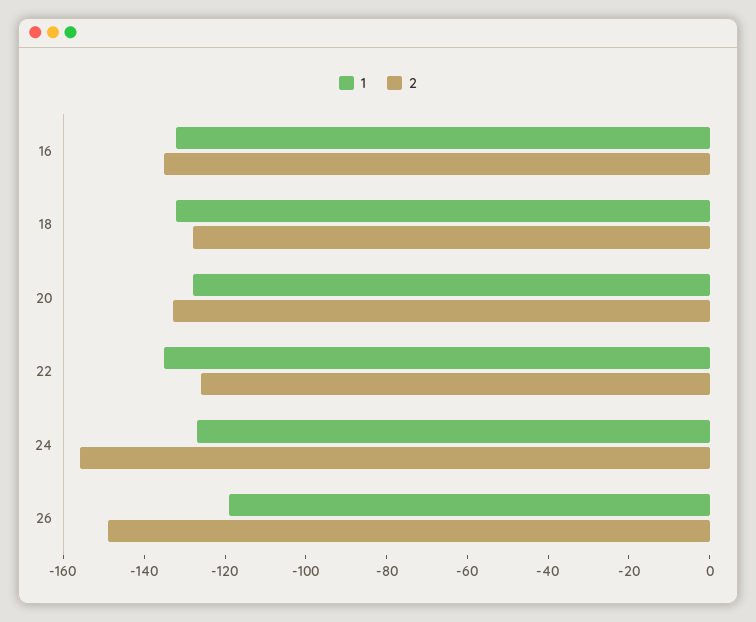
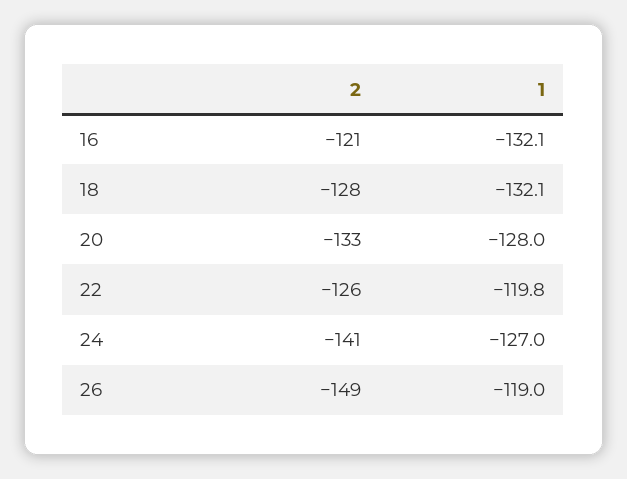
2, 16: -135 -> -121
1, 22: -135 -> -119.8
2, 24: -155 -> -141

